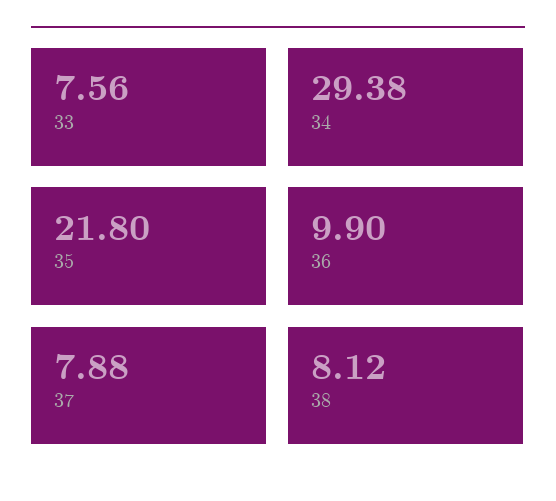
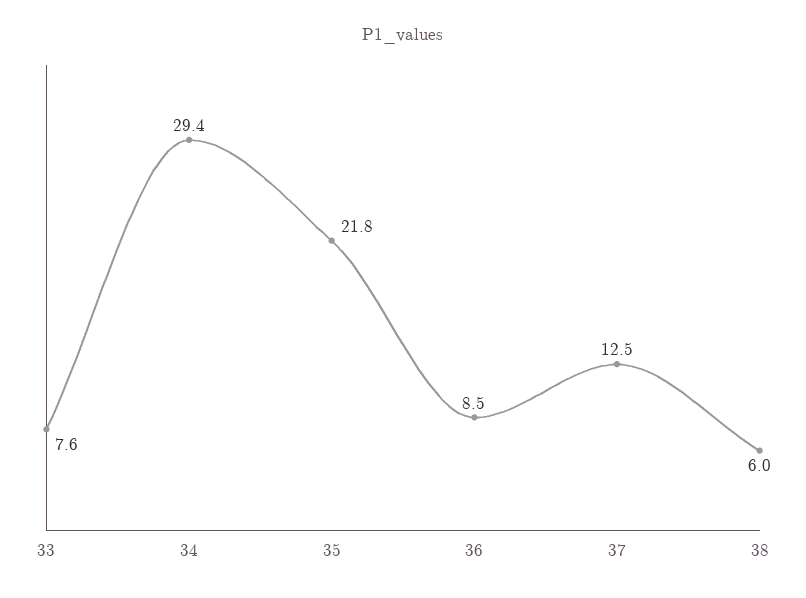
36: 9.9 -> 8.5
37: 7.88 -> 12.5
38: 8.12 -> 6

